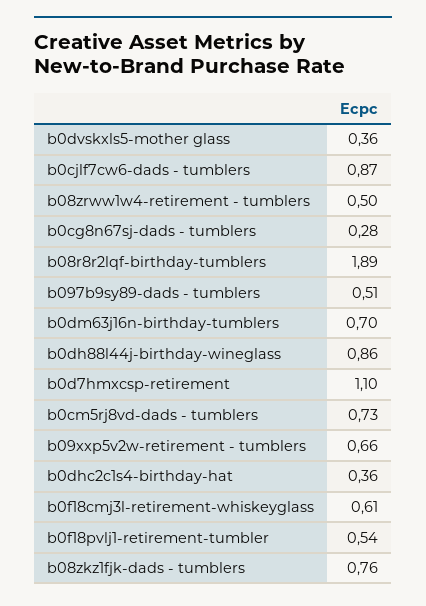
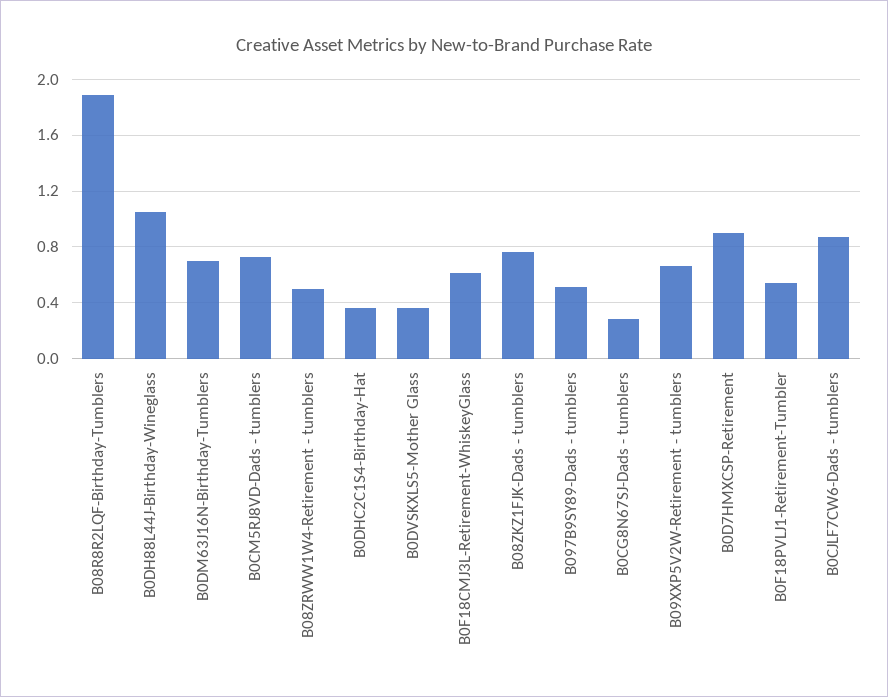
b0dh88l44j-birthday-wineglass: 0.86 -> 1.05
b0d7hmxcsp-retirement: 1.1 -> 0.9

